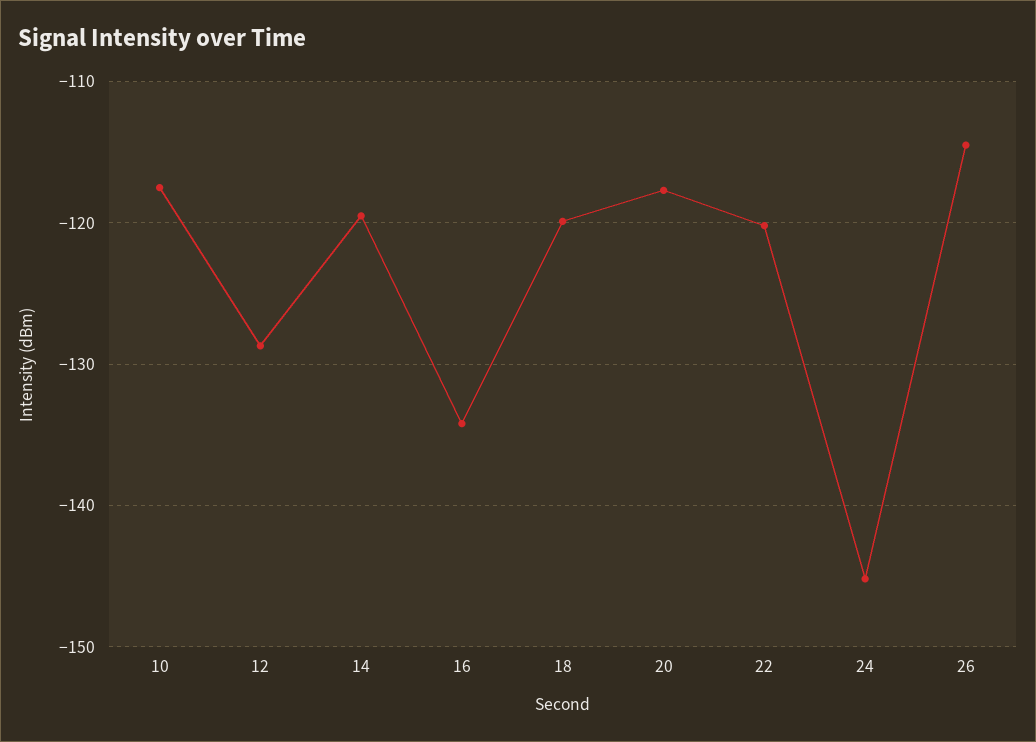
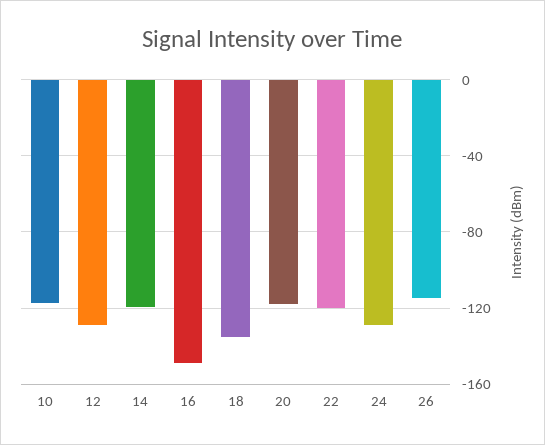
16: -134 -> -150
18: -120 -> -135
24: -145 -> -130

